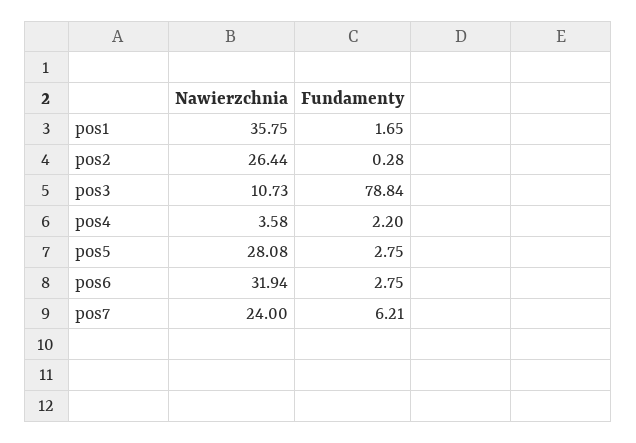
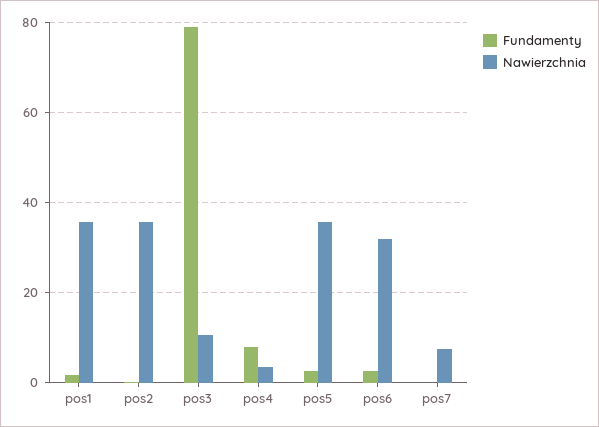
Nawierzchnia, pos2: 26.44 -> 36
Fundamenty, pos4: 2.2 -> 8
Nawierzchnia, pos5: 28.08 -> 36
Nawierzchnia, pos7: 24 -> 8
Fundamenty, pos7: 6.21 -> 0

